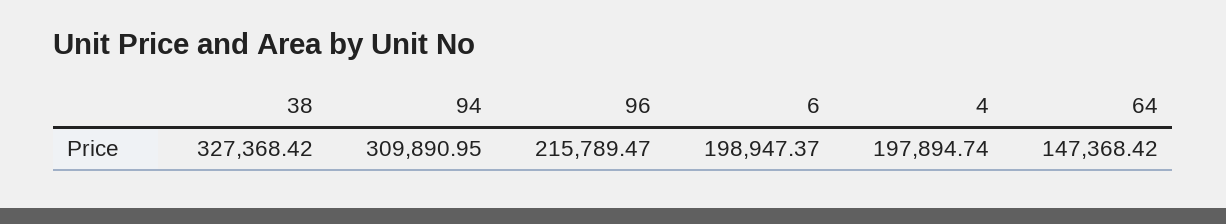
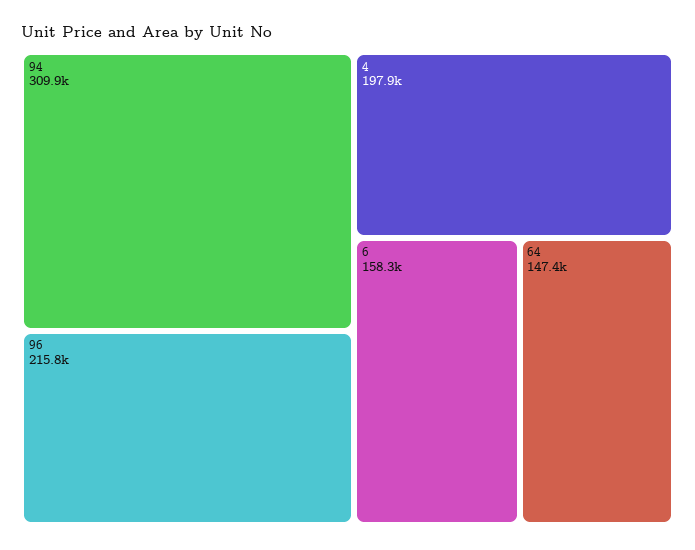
38: 327368.42 -> none
6: 198947.37 -> 158300

